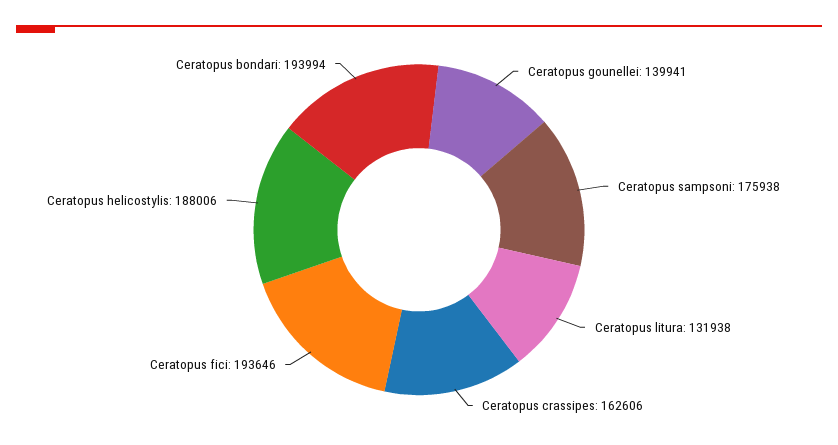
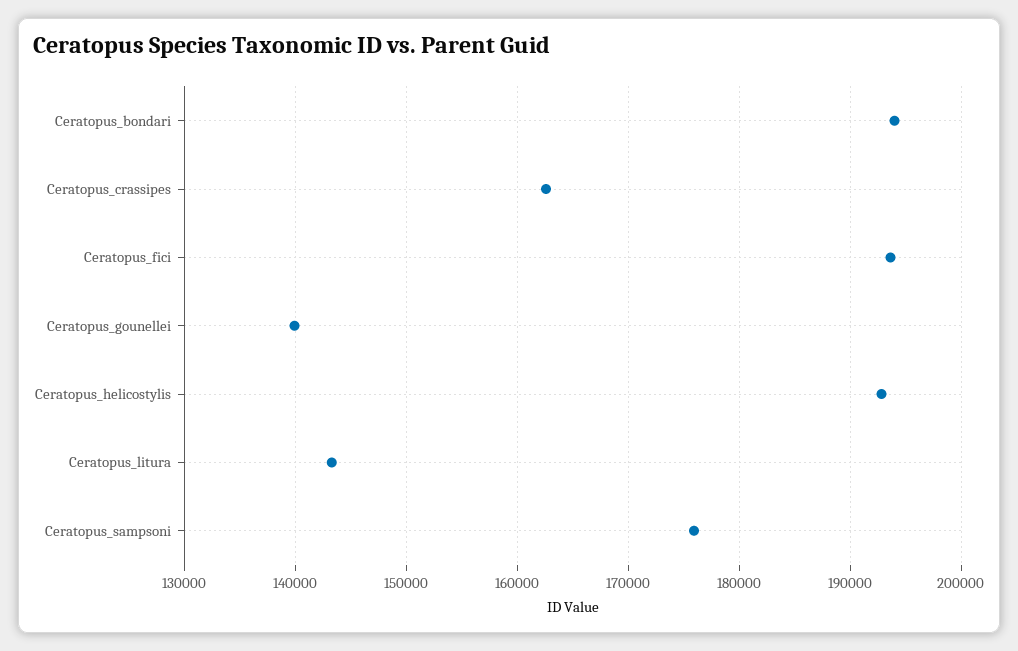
Ceratopus litura: 131938 -> 143000
Ceratopus helicostylis: 188006 -> 193000

